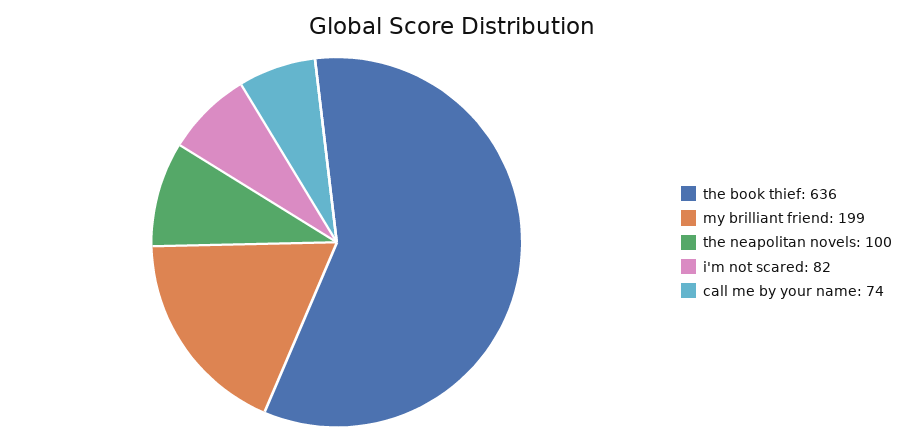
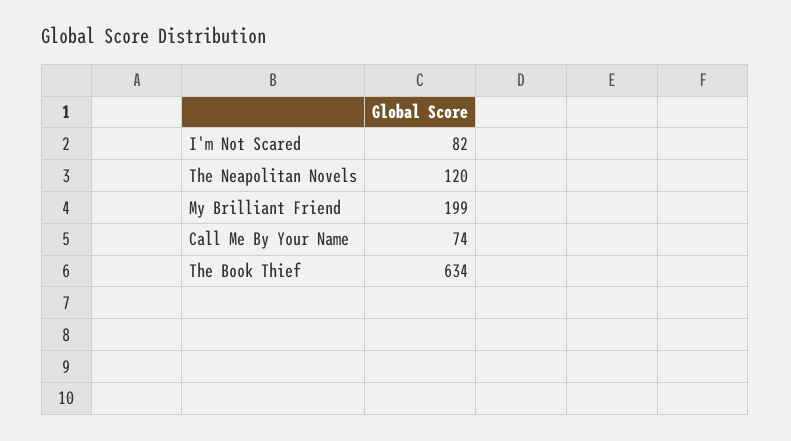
the book thief: 636 -> 634
the neapolitan novels: 100 -> 120

